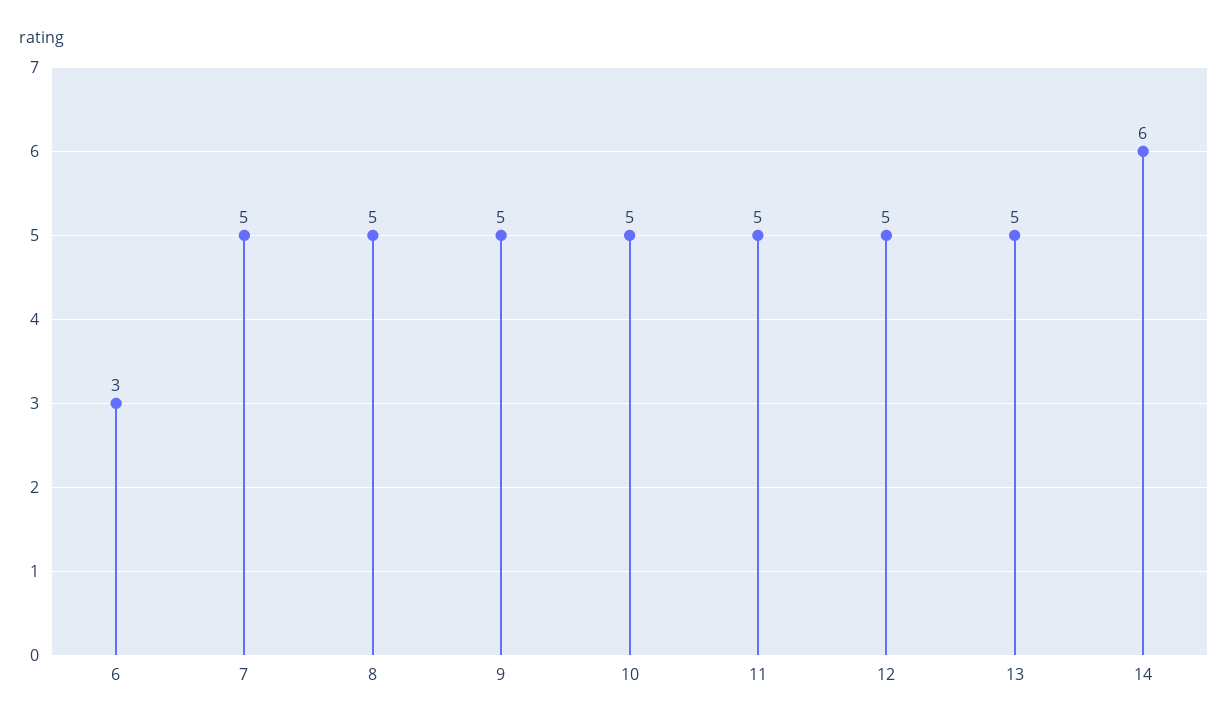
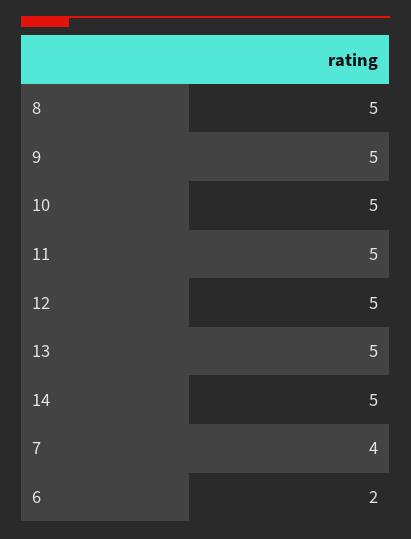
6: 3 -> 2
7: 5 -> 4
14: 6 -> 5

